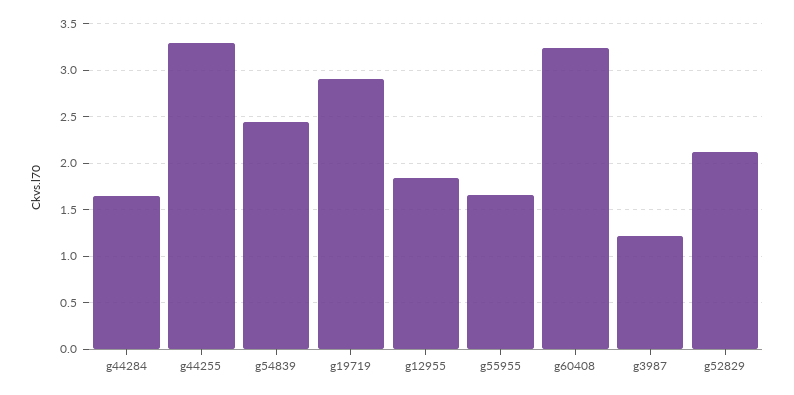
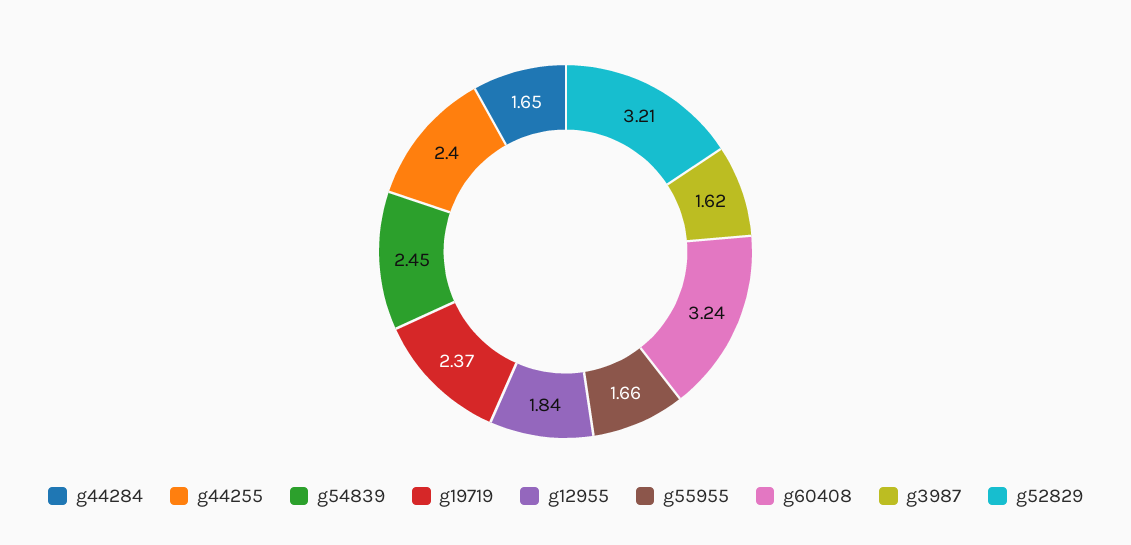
g44255: 3.3 -> 2.4
g19719: 2.9 -> 2.37
g3987: 1.2 -> 1.62
g52829: 2.1 -> 3.21

